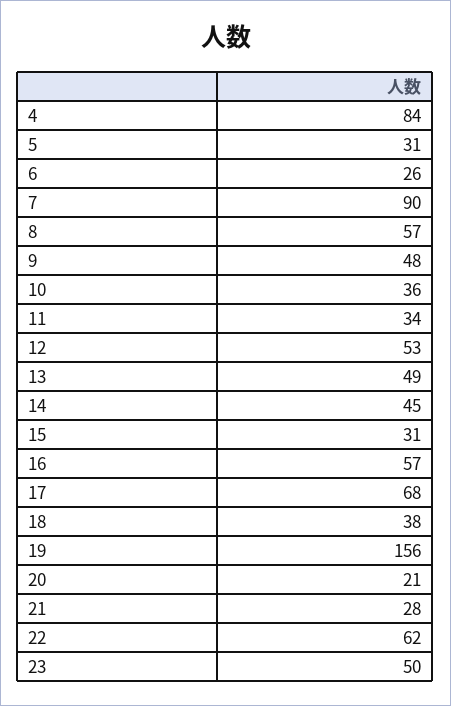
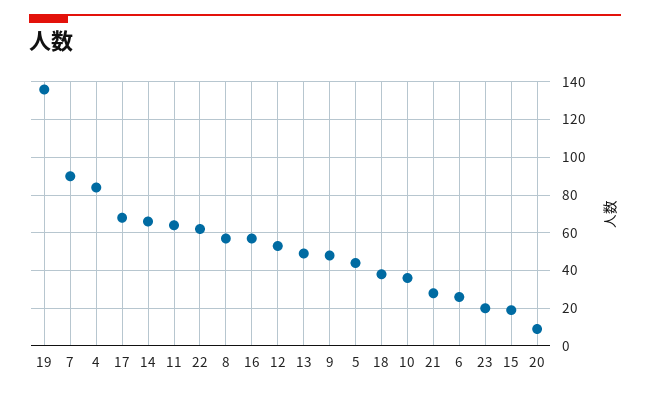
5: 31 -> 45
11: 34 -> 65
14: 45 -> 65
15: 31 -> 20
19: 156 -> 135
20: 21 -> 10
23: 50 -> 20

